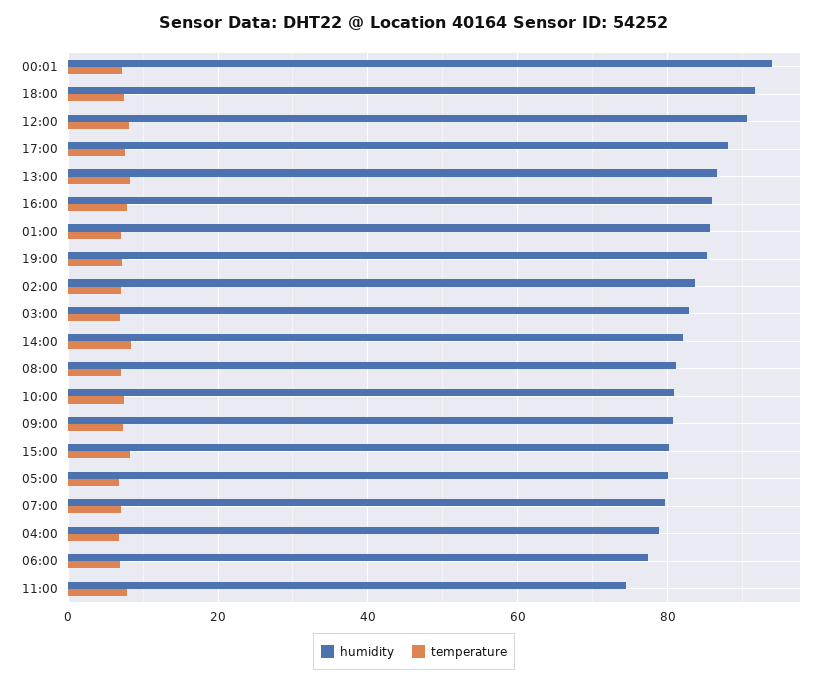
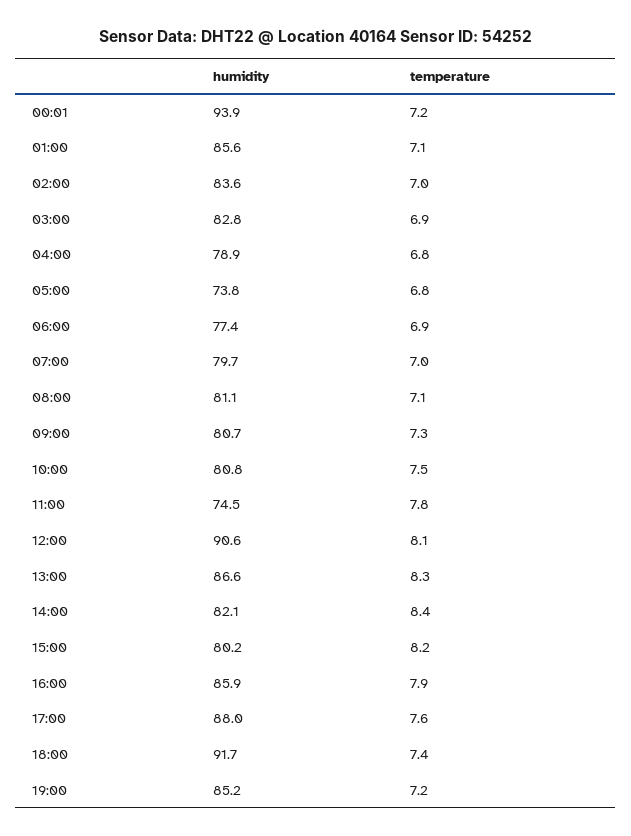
humidity, 05:00: 80 -> 73.8

